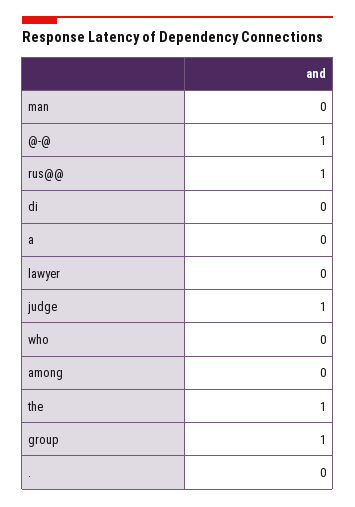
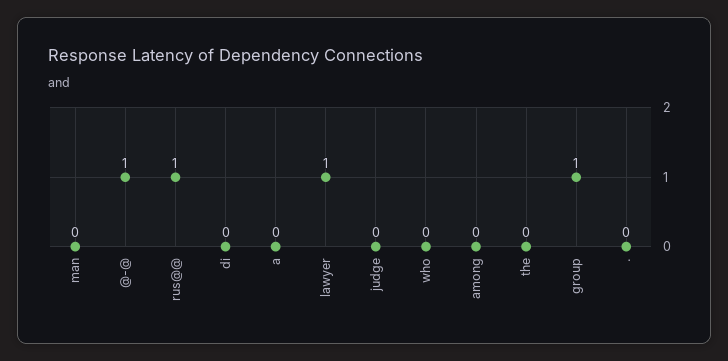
lawyer: 0 -> 1
judge: 1 -> 0
the: 1 -> 0

